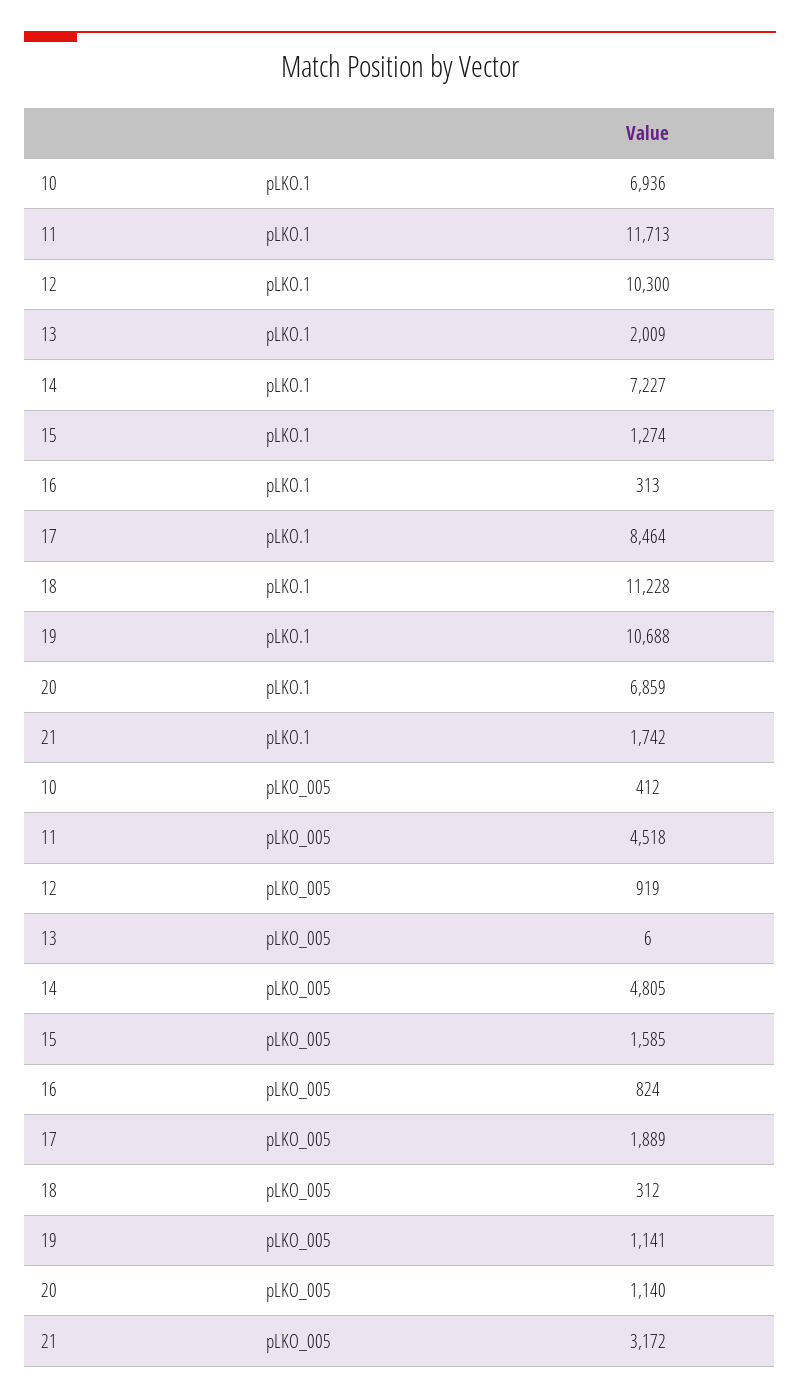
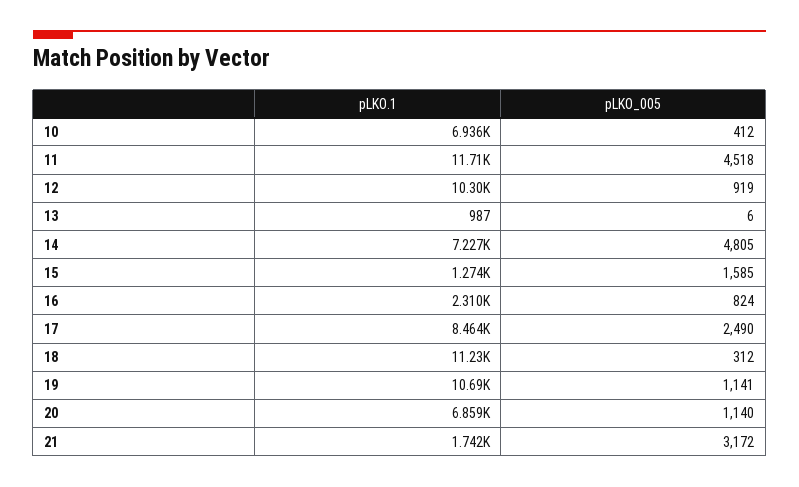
13, pLKO.1: 2009 -> 987
16, pLKO.1: 313 -> 2310
17, pLKO_005: 1889 -> 2490

